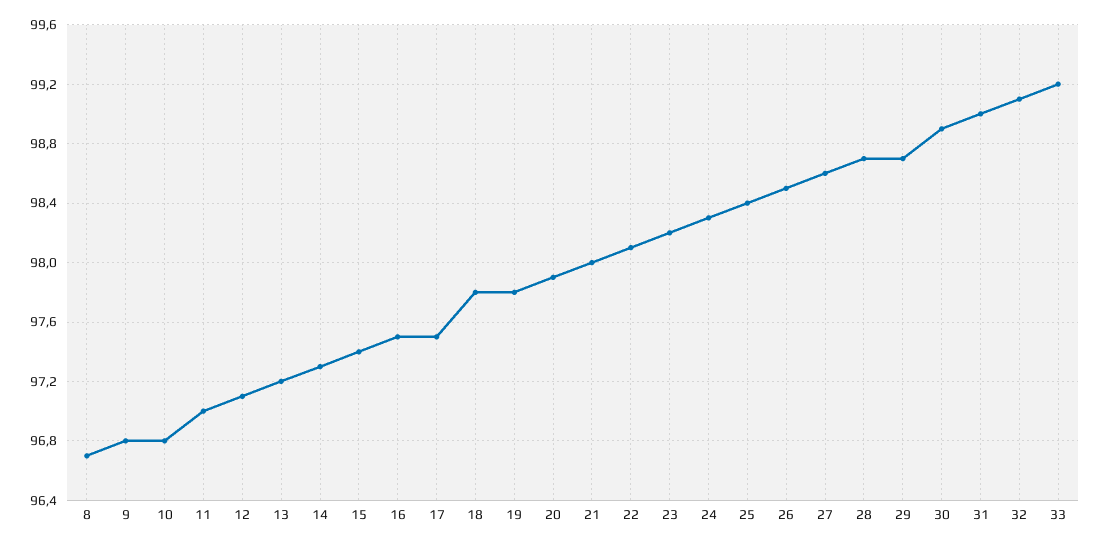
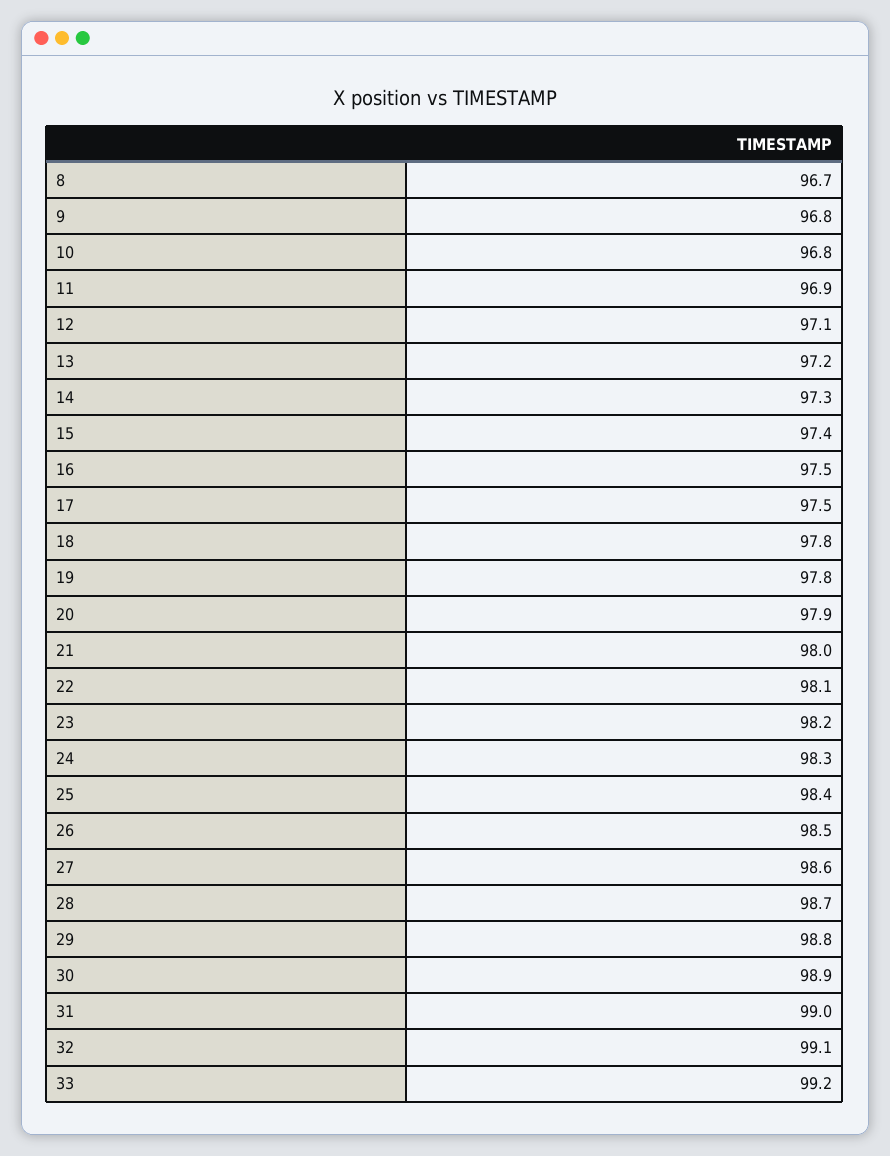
11: 97 -> 96.9
29: 98.7 -> 98.8

